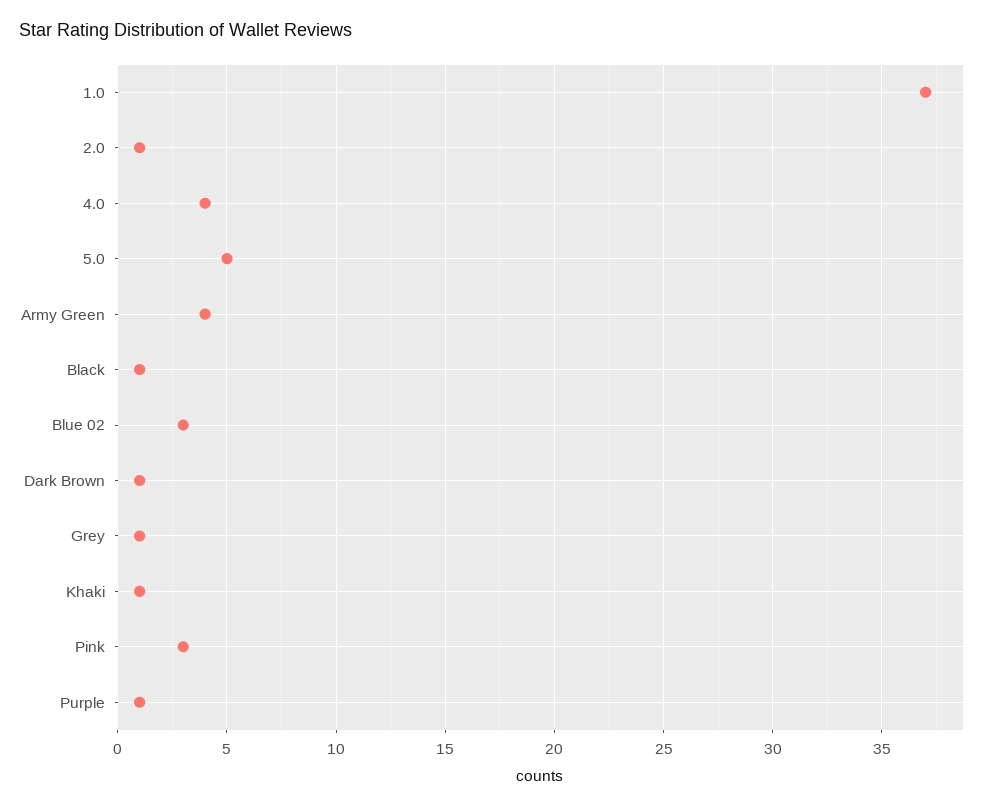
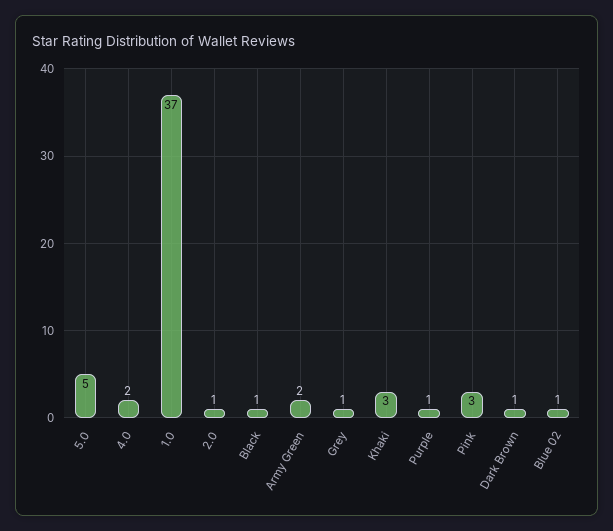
4.0: 4 -> 2
Army Green: 4 -> 2
Blue 02: 3 -> 1
Khaki: 1 -> 3

